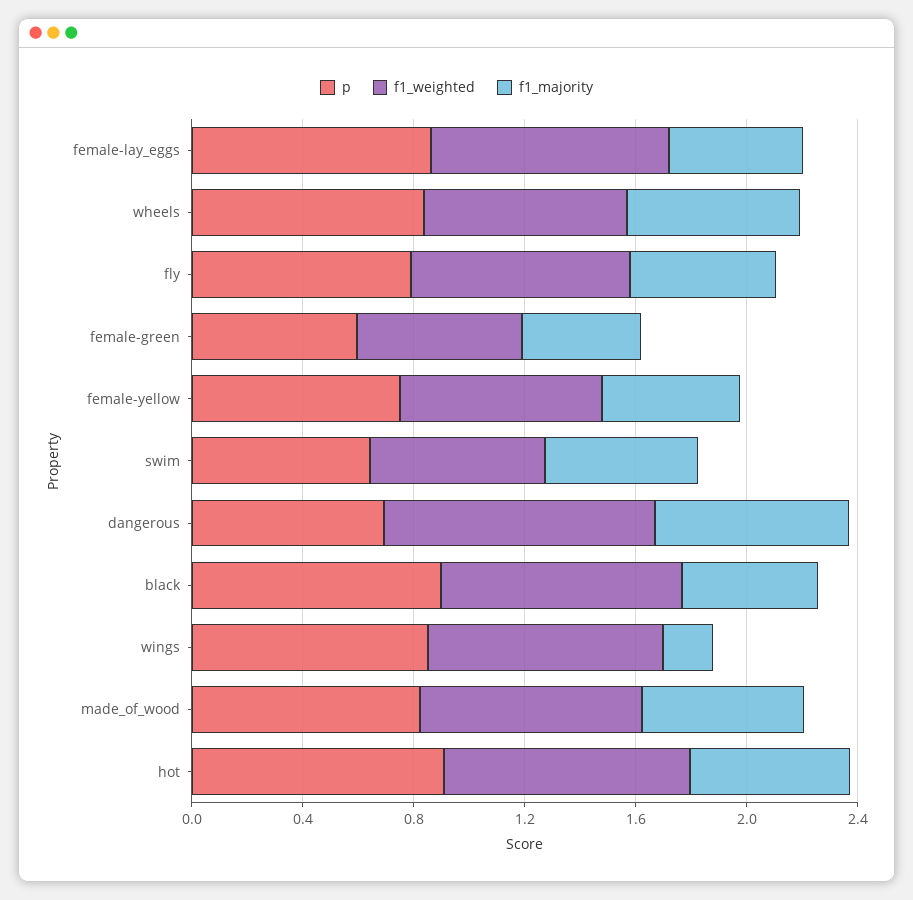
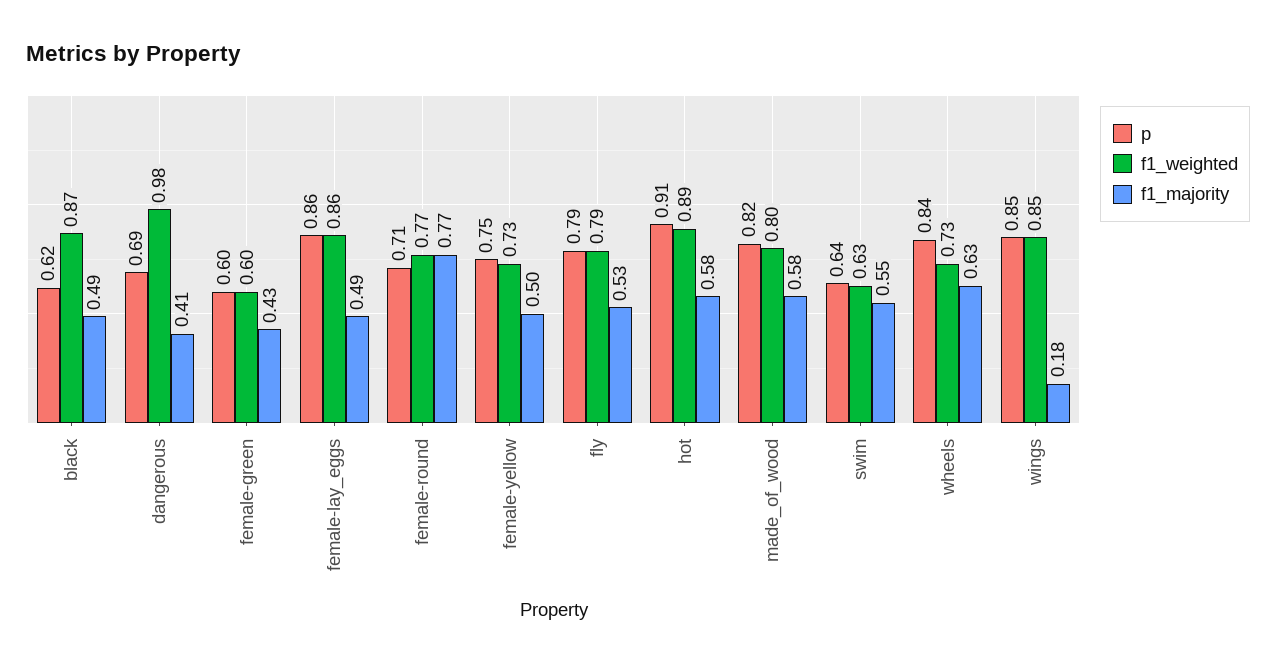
f1_majority, dangerous: 0.7 -> 0.41
p, black: 0.9 -> 0.62
p, female-round: none -> 0.71
f1_weighted, female-round: none -> 0.77
f1_majority, female-round: none -> 0.77

